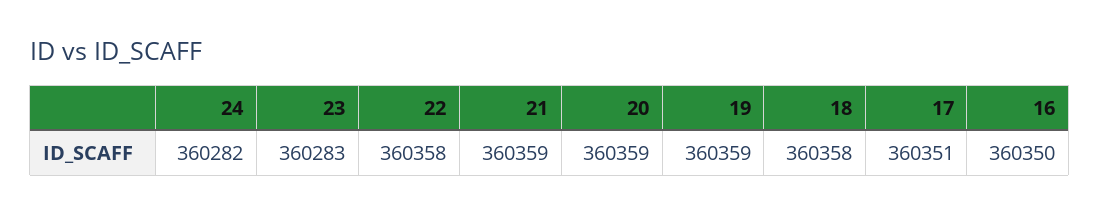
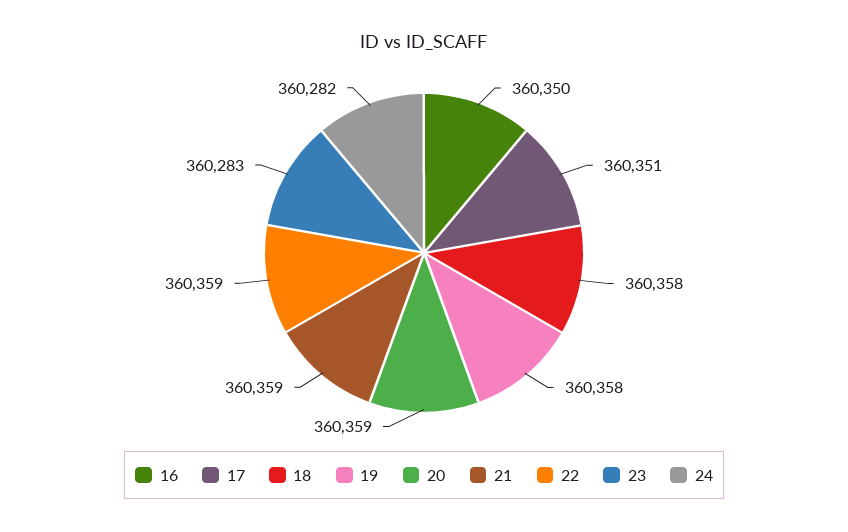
22: 360358 -> 360359
19: 360359 -> 360358

